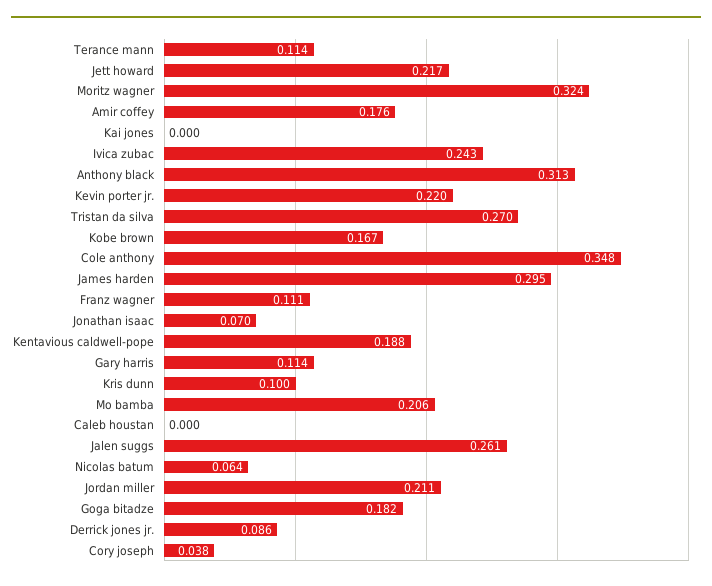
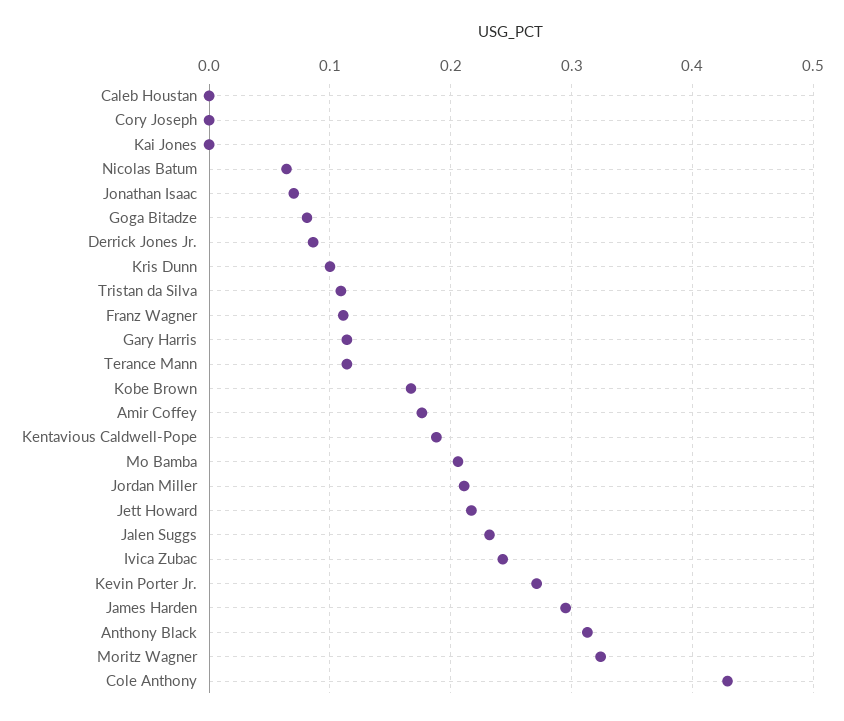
Kevin porter jr.: 0.22 -> 0.27
Tristan da silva: 0.27 -> 0.11
Cole anthony: 0.348 -> 0.43
Jalen suggs: 0.261 -> 0.23
Goga bitadze: 0.182 -> 0.08
Cory joseph: 0.038 -> 0

